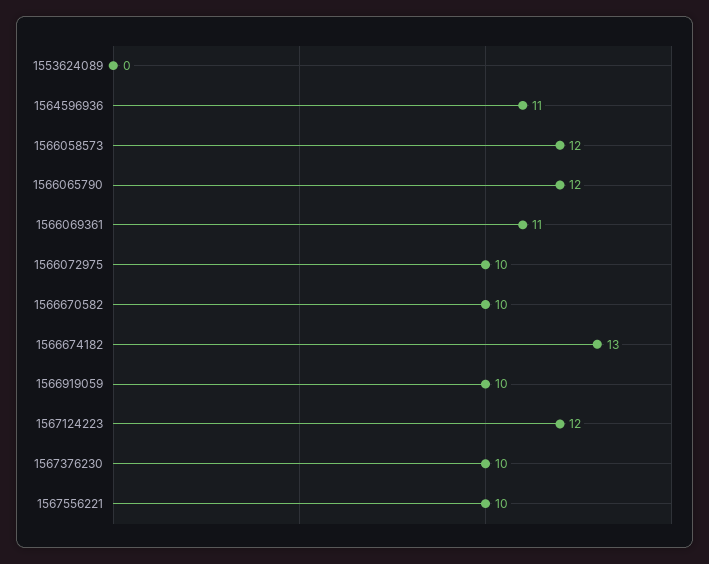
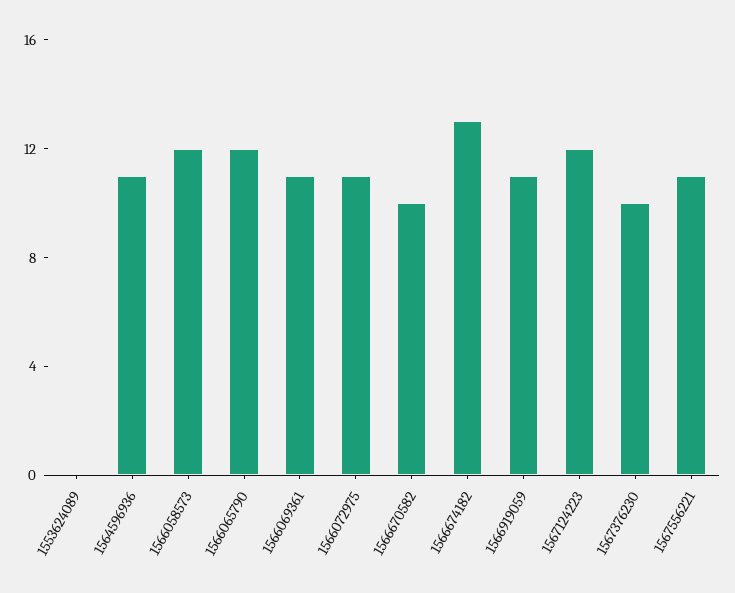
1566072975: 10 -> 11
1566919059: 10 -> 11
1567556221: 10 -> 11

